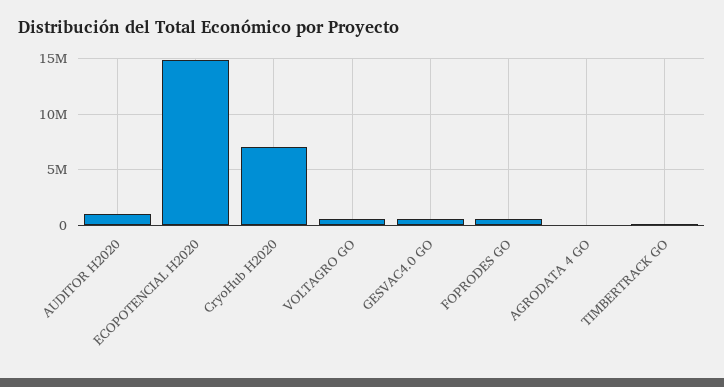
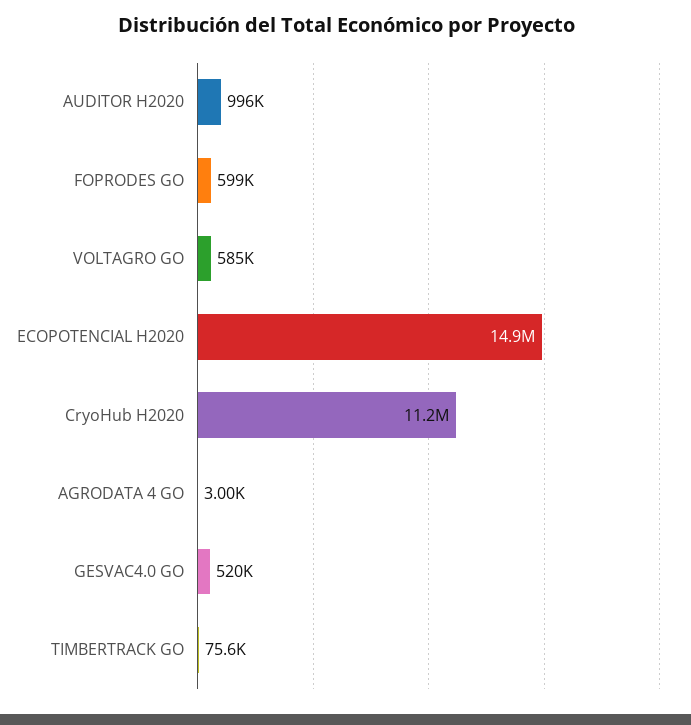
CryoHub H2020: 7000000 -> 11200000

